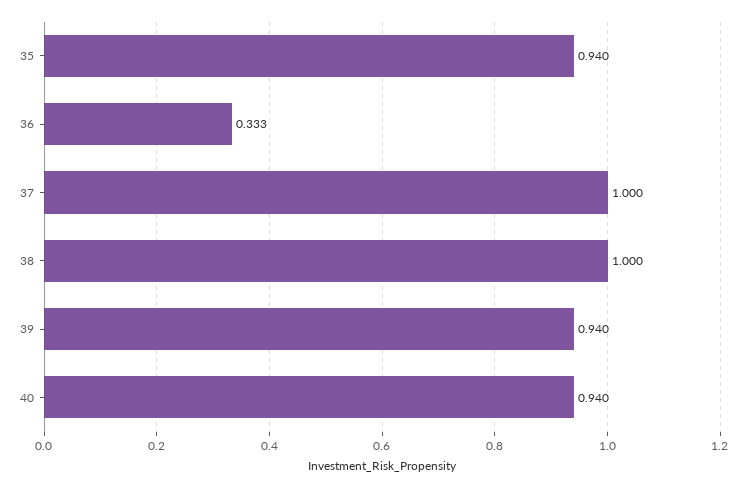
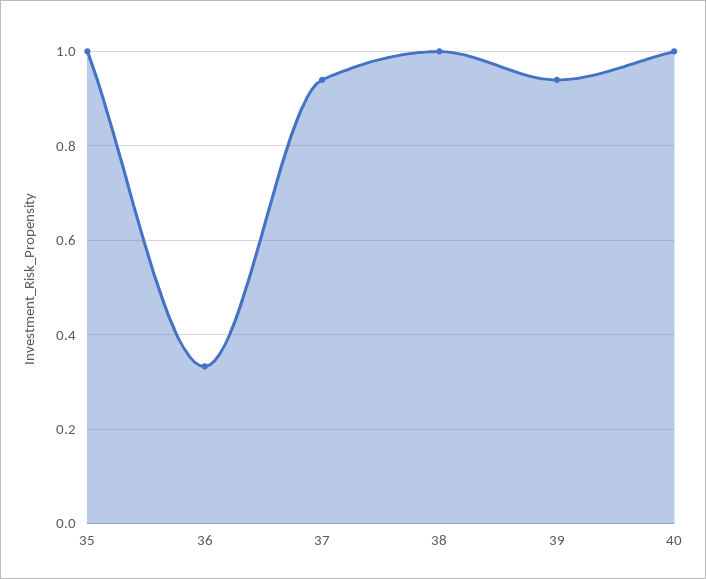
35: 0.94 -> 1
37: 1 -> 0.94
40: 0.94 -> 1

